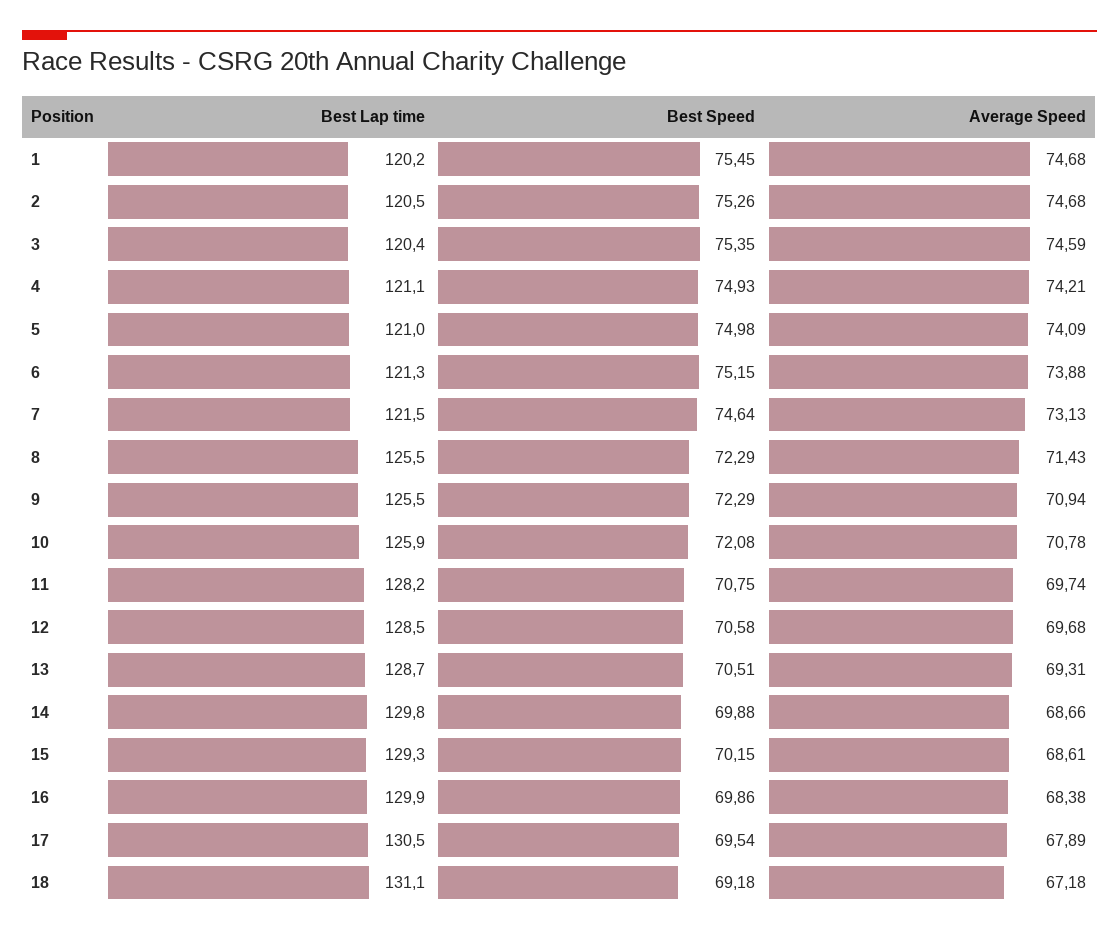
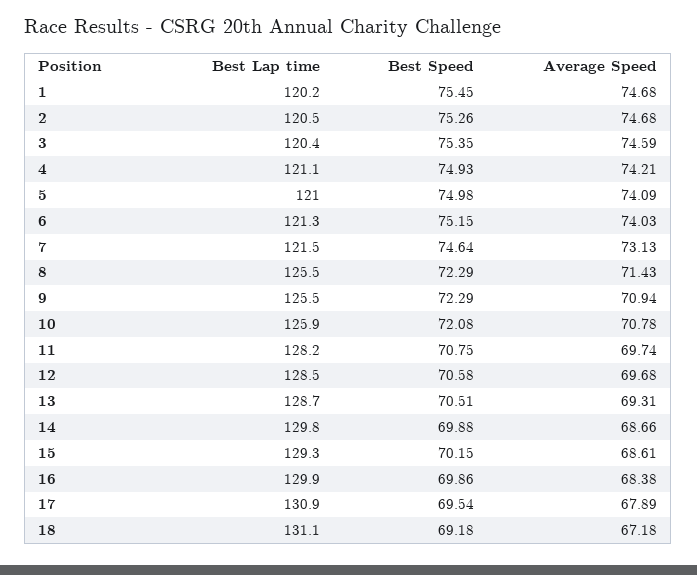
Average Speed, 6: 73.88 -> 74.03
Best Lap time, 17: 130.5 -> 130.9

